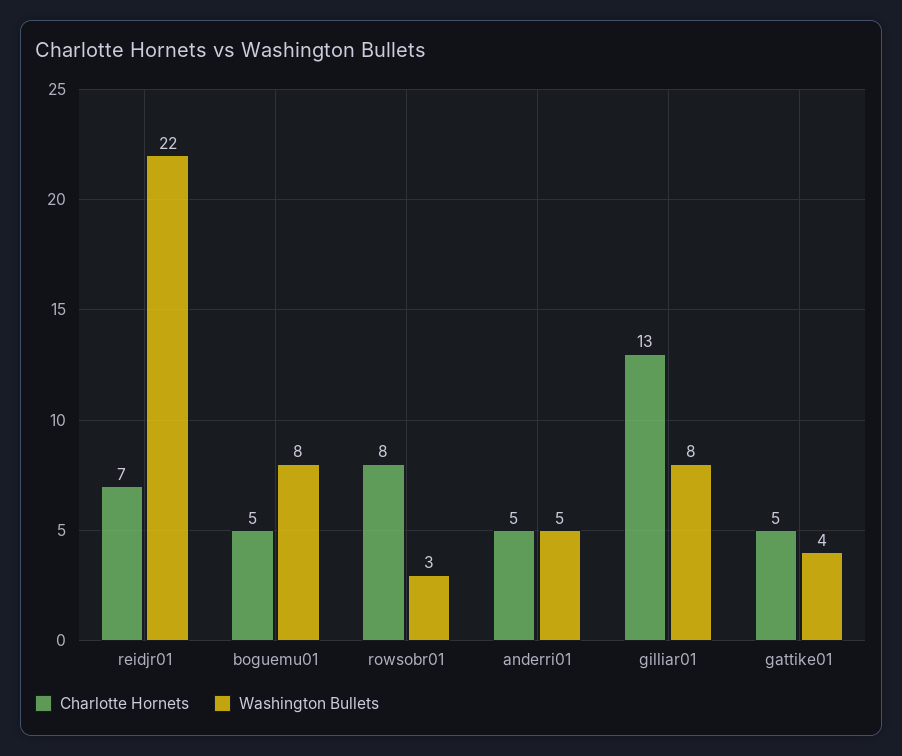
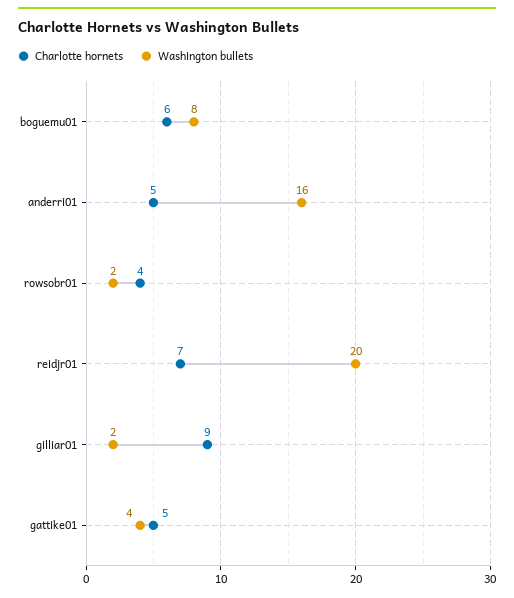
Washington Bullets, reidjr01: 22 -> 20
Charlotte Hornets, boguemu01: 5 -> 6
Charlotte Hornets, rowsobr01: 8 -> 4
Washington Bullets, rowsobr01: 3 -> 2
Washington Bullets, anderri01: 5 -> 16
Charlotte Hornets, gilliar01: 13 -> 9
Washington Bullets, gilliar01: 8 -> 2

